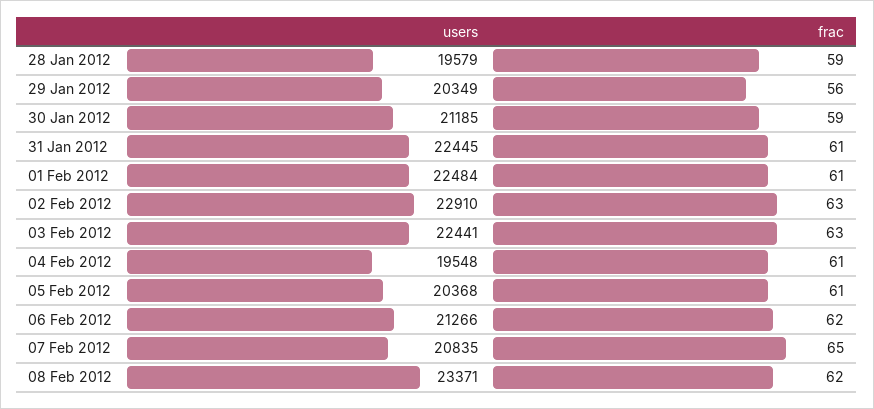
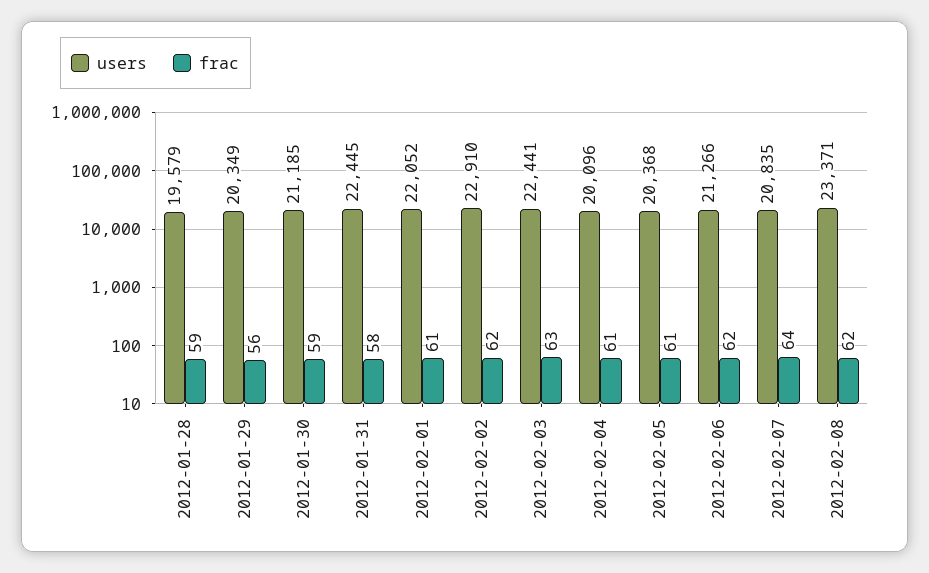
frac, 31 Jan 2012: 61 -> 58
users, 01 Feb 2012: 22484 -> 22052
frac, 02 Feb 2012: 63 -> 62
users, 04 Feb 2012: 19548 -> 20096
frac, 07 Feb 2012: 65 -> 64

